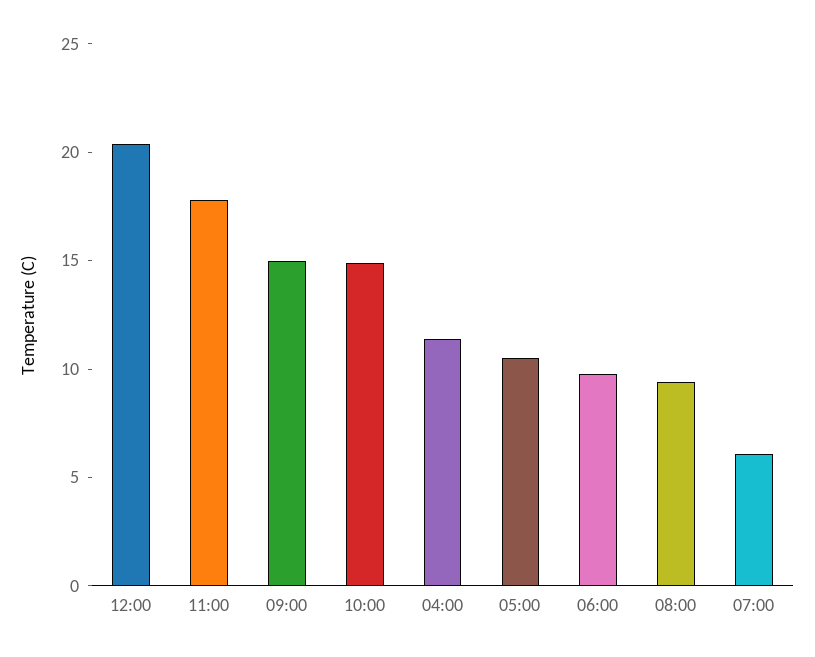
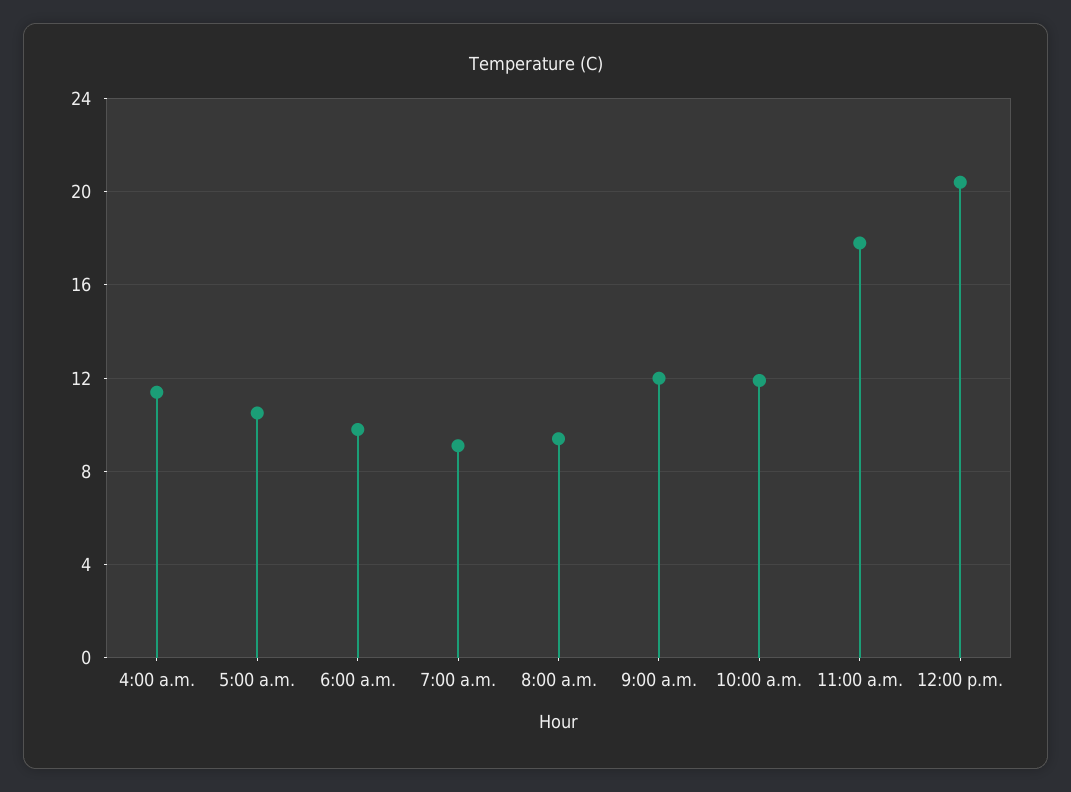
09:00: 15 -> 12
10:00: 15 -> 12
07:00: 6 -> 9

